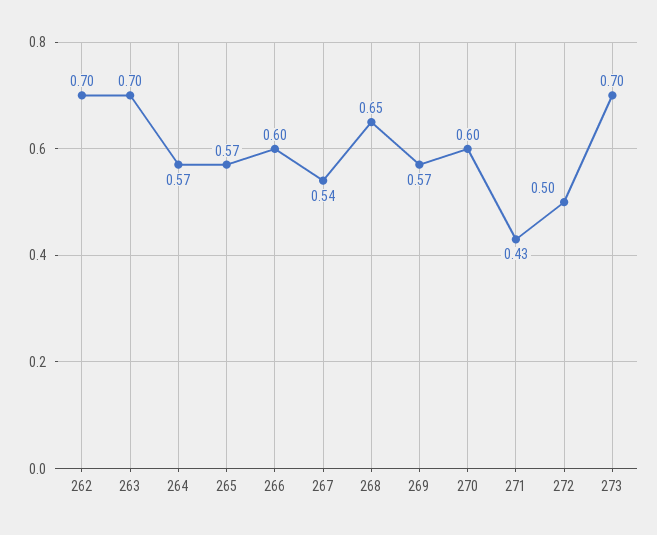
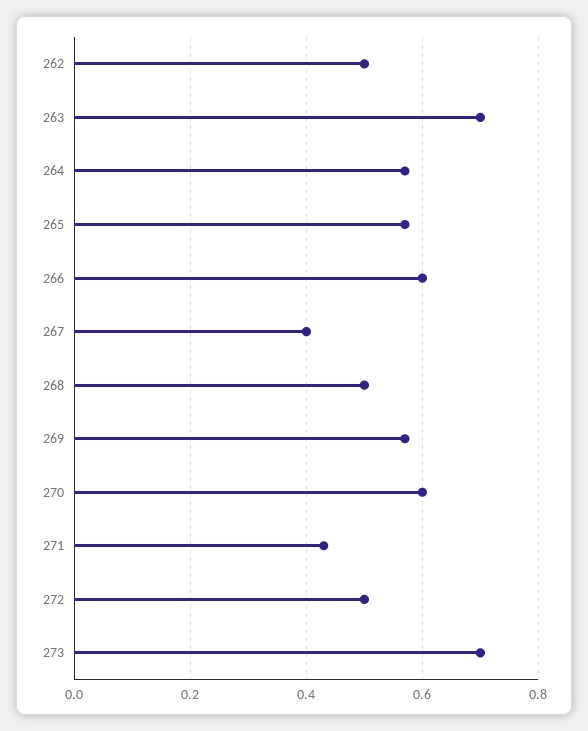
262: 0.7 -> 0.5
267: 0.54 -> 0.4
268: 0.65 -> 0.5

